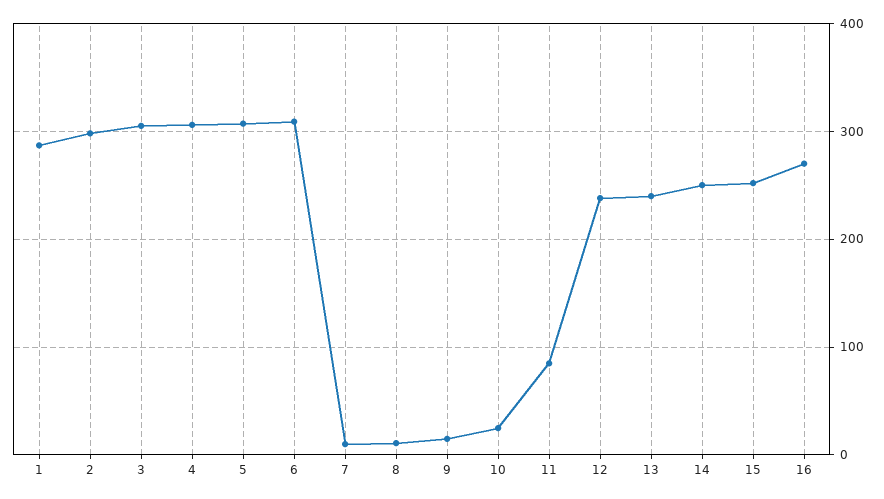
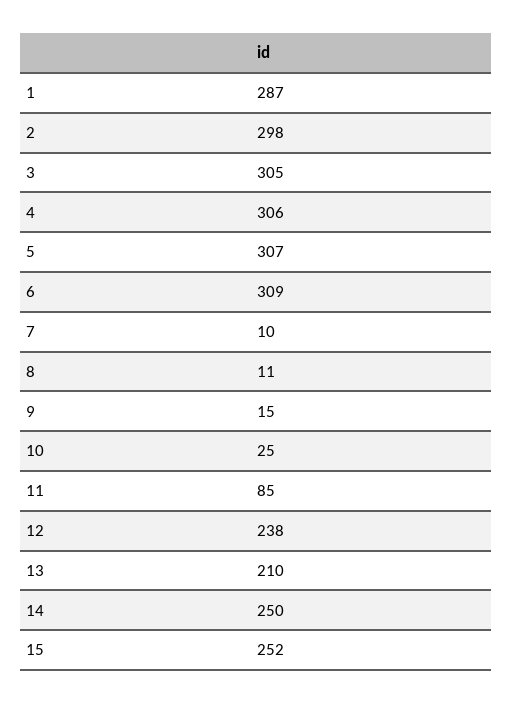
13: 240 -> 210
16: 270 -> none

